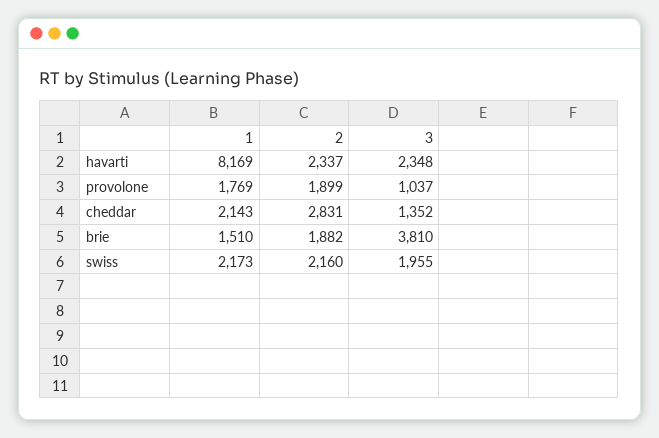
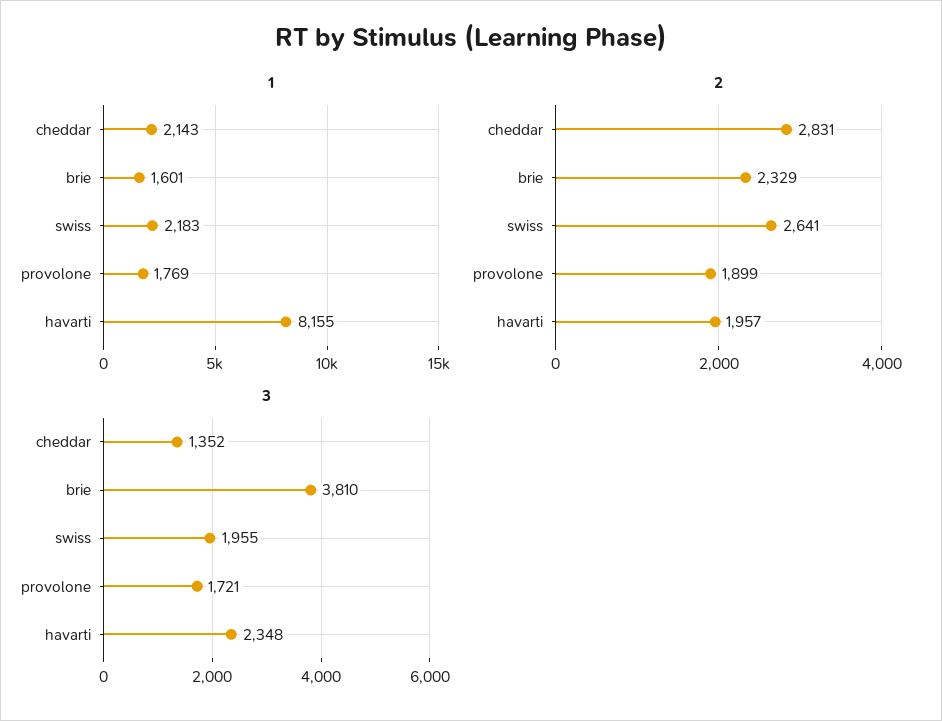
1, havarti: 8169 -> 8155
2, havarti: 2337 -> 1957
3, provolone: 1037 -> 1721
1, brie: 1510 -> 1601
2, brie: 1882 -> 2329
1, swiss: 2173 -> 2183
2, swiss: 2160 -> 2641

